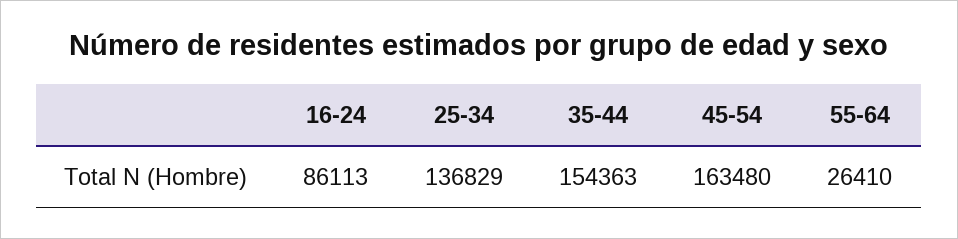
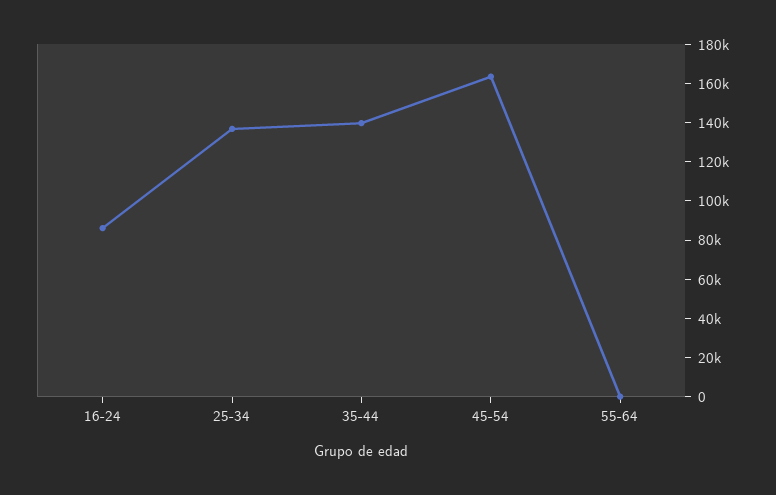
35-44: 154363 -> 140000
55-64: 26410 -> 0

